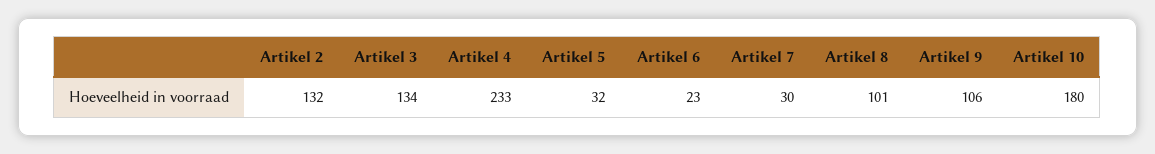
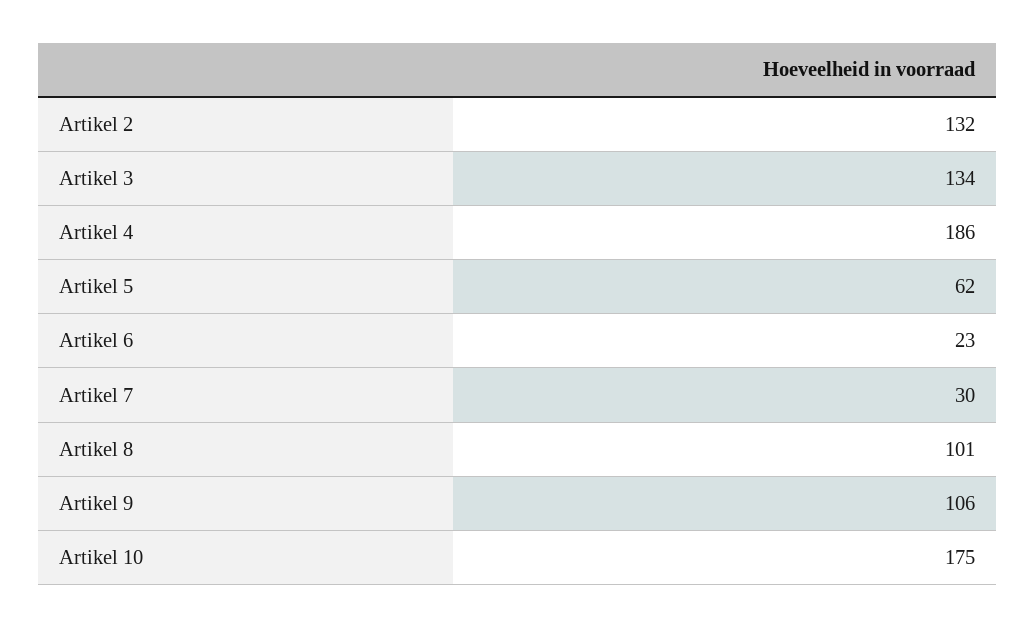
Artikel 4: 233 -> 186
Artikel 5: 32 -> 62
Artikel 10: 180 -> 175

